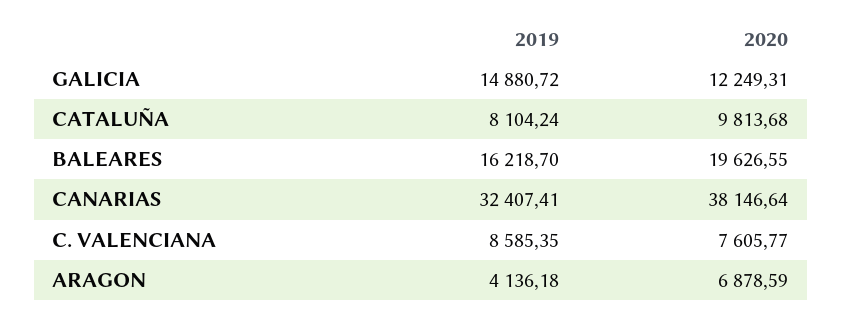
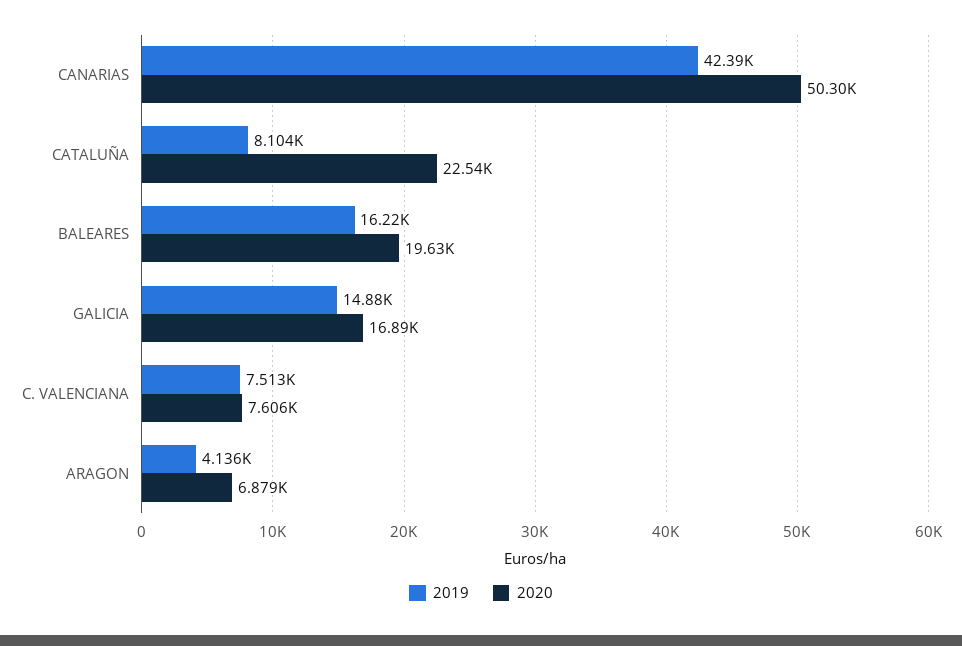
2020, GALICIA: 12249.31 -> 16890
2020, CATALUÑA: 9813.68 -> 22540
2019, CANARIAS: 32407.41 -> 42390
2020, CANARIAS: 38146.64 -> 50300
2019, C. VALENCIANA: 8585.35 -> 7513

